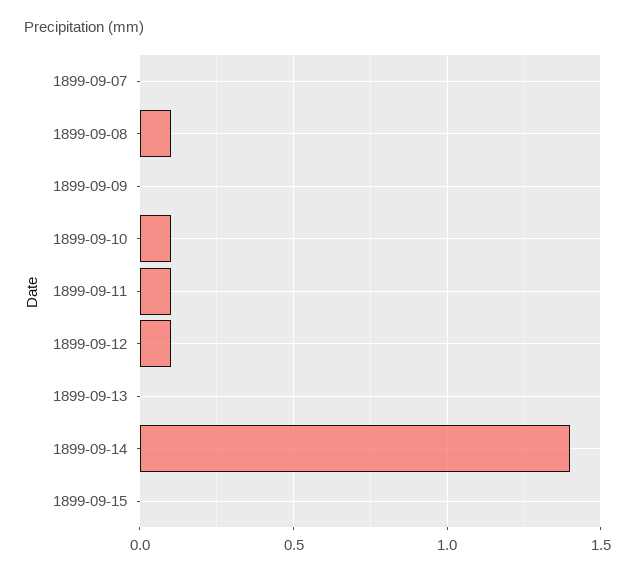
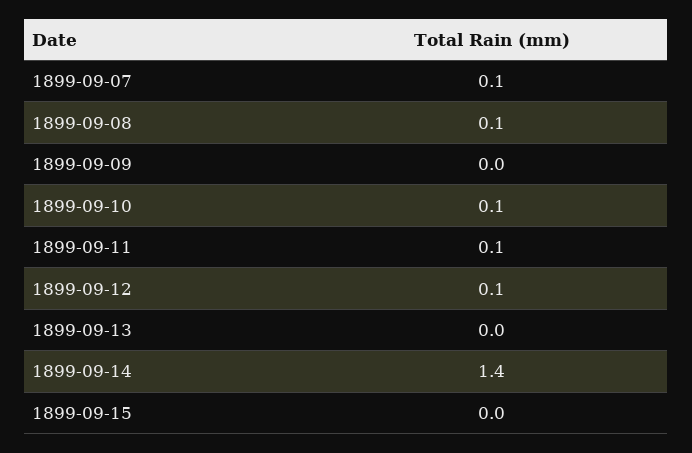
1899-09-07: 0 -> 0.1

